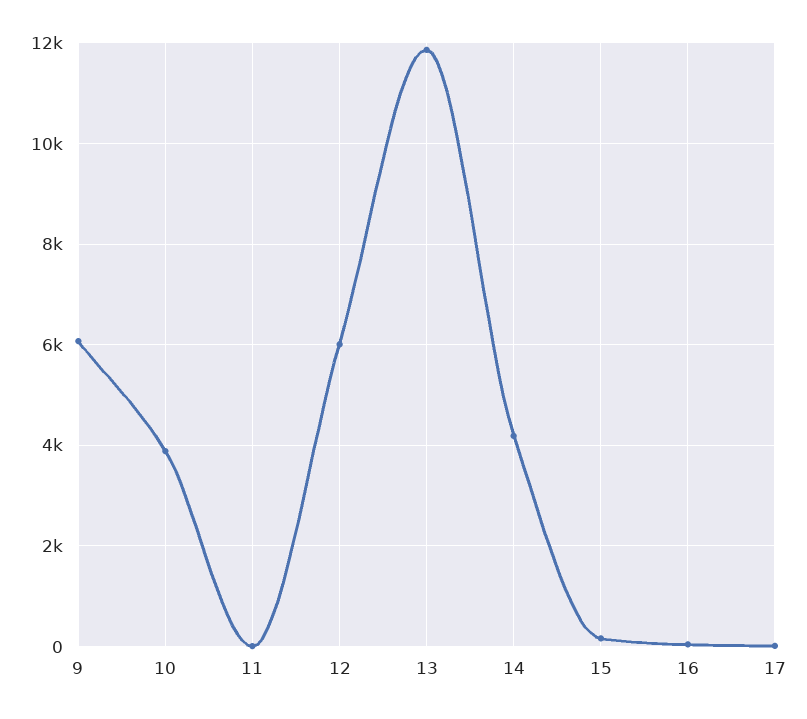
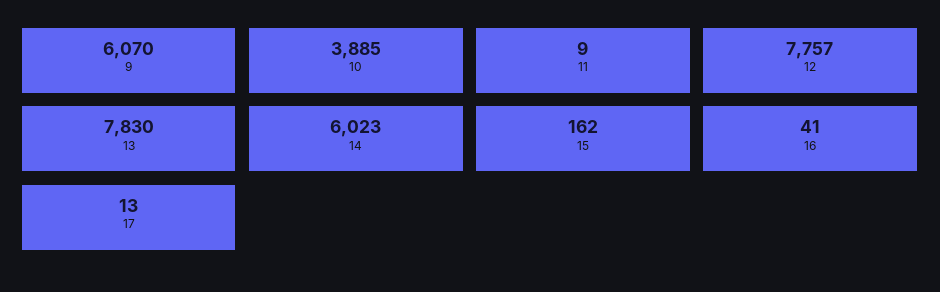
12: 6000 -> 7757
13: 11800 -> 7830
14: 4200 -> 6023

